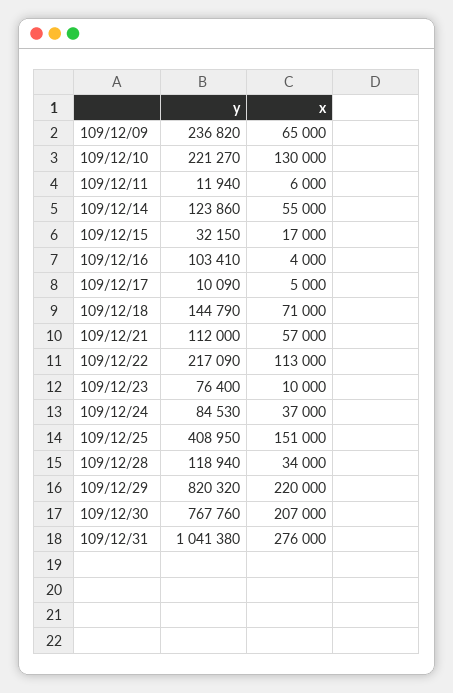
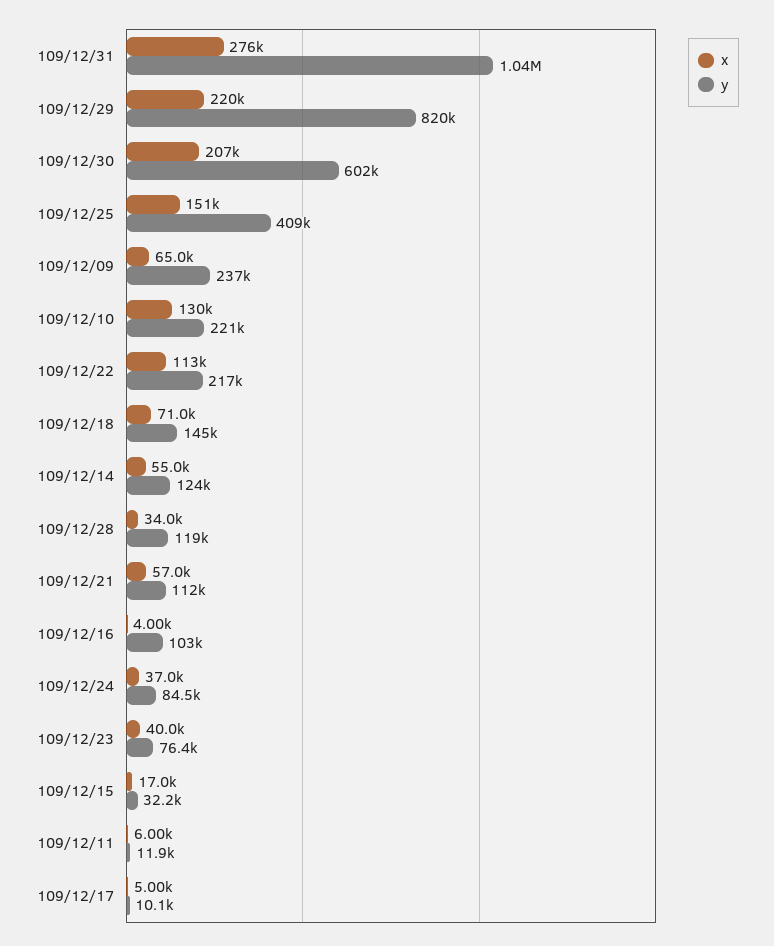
x, 109/12/23: 10000 -> 40000
y, 109/12/30: 767760 -> 602000

